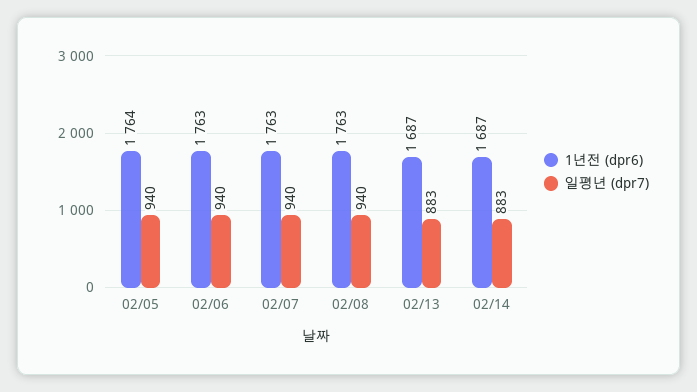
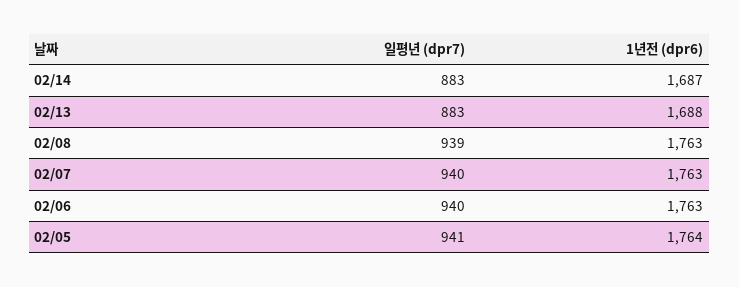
일평년 (dpr7), 02/05: 940 -> 941
일평년 (dpr7), 02/08: 940 -> 939
1년전 (dpr6), 02/13: 1687 -> 1688

